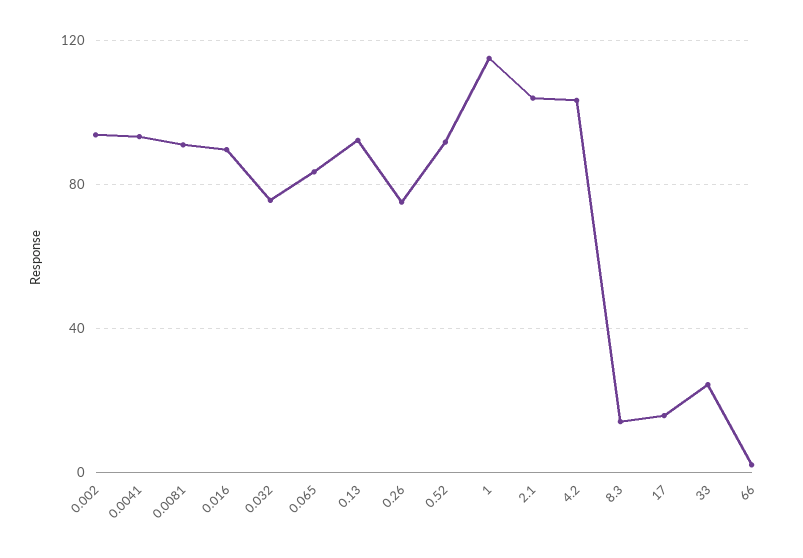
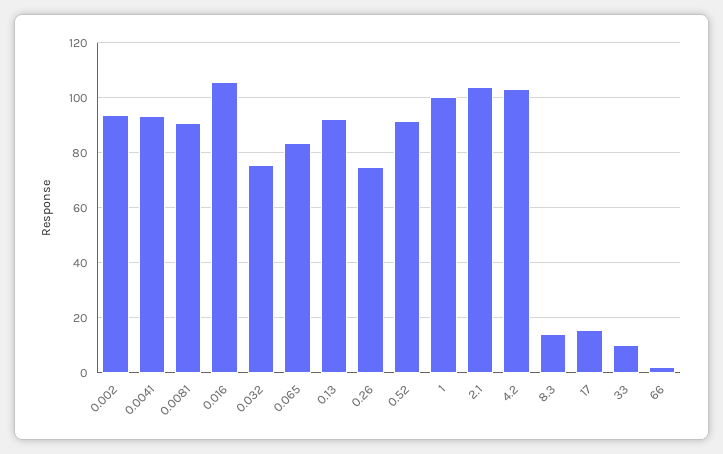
0.016: 90 -> 105
1: 115 -> 100
33: 25 -> 10

